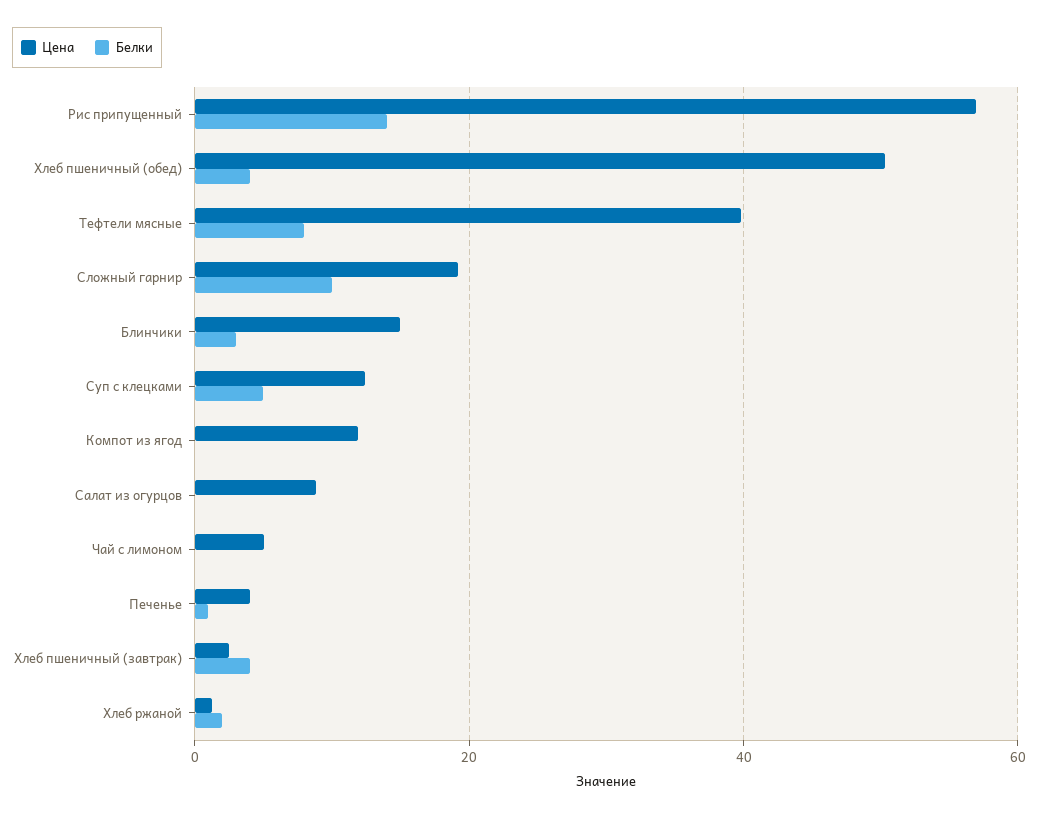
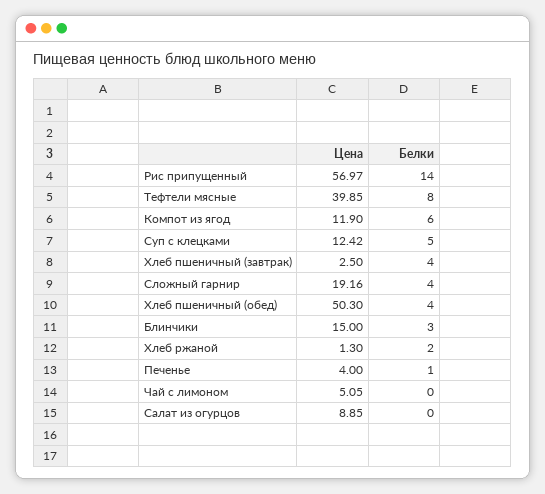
Белки, Сложный гарнир: 10 -> 4
Белки, Компот из ягод: 0 -> 6

